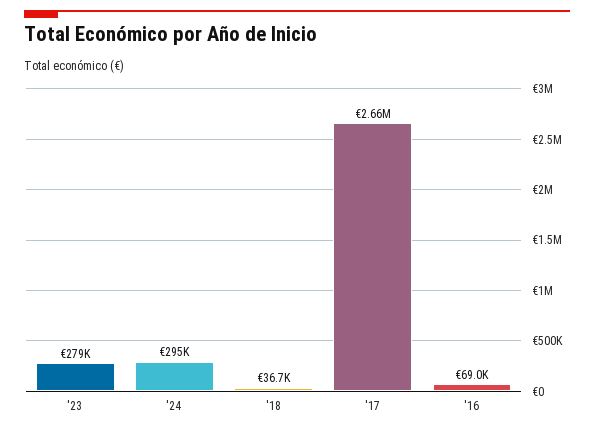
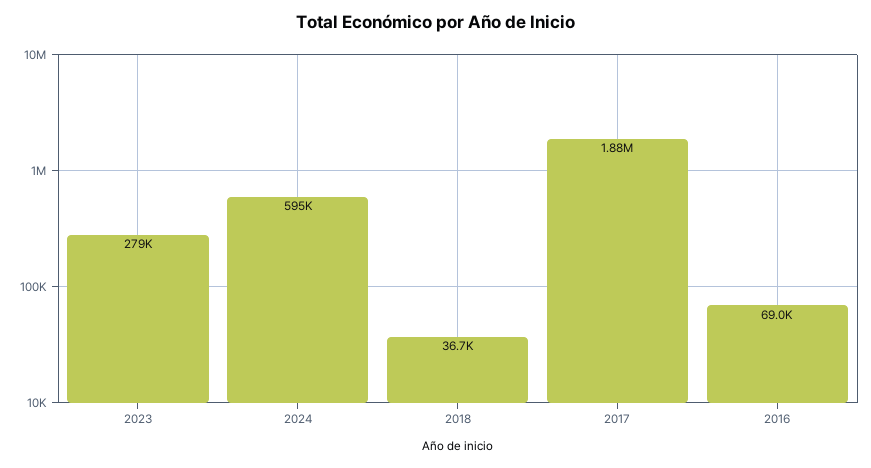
'24: 295000 -> 595000
'17: 2660000 -> 1880000

